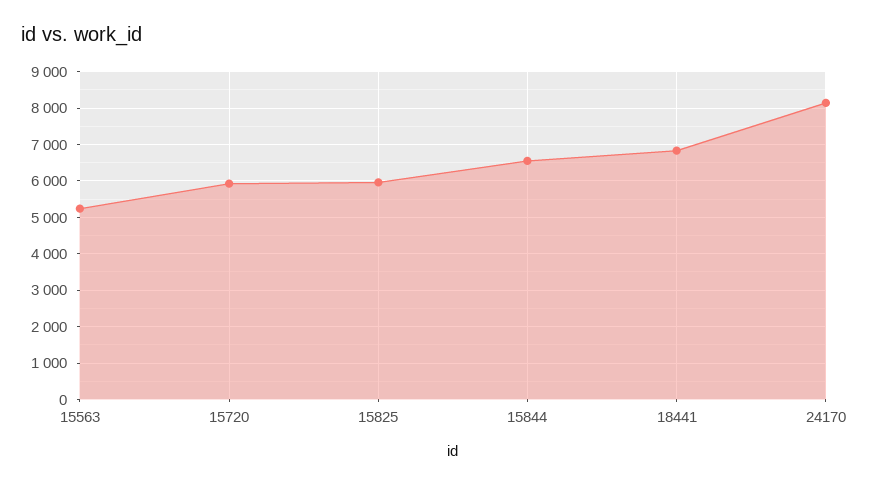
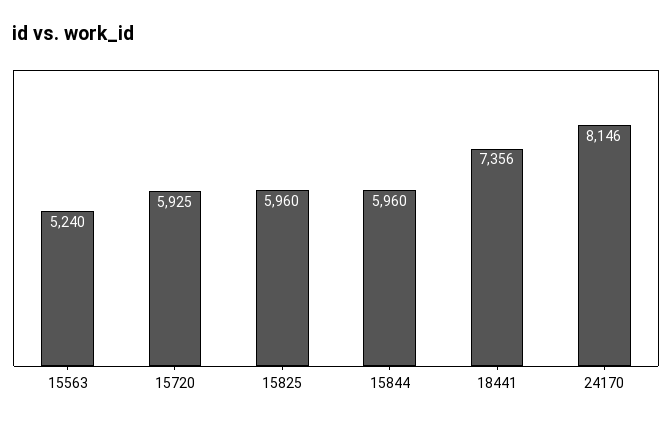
15844: 6600 -> 5960
18441: 6800 -> 7356

